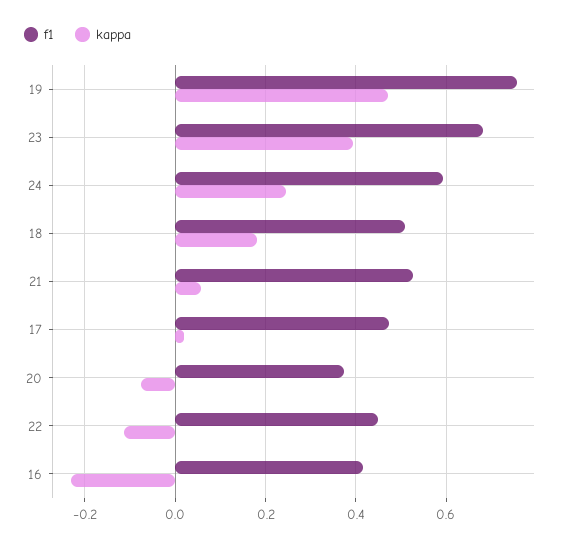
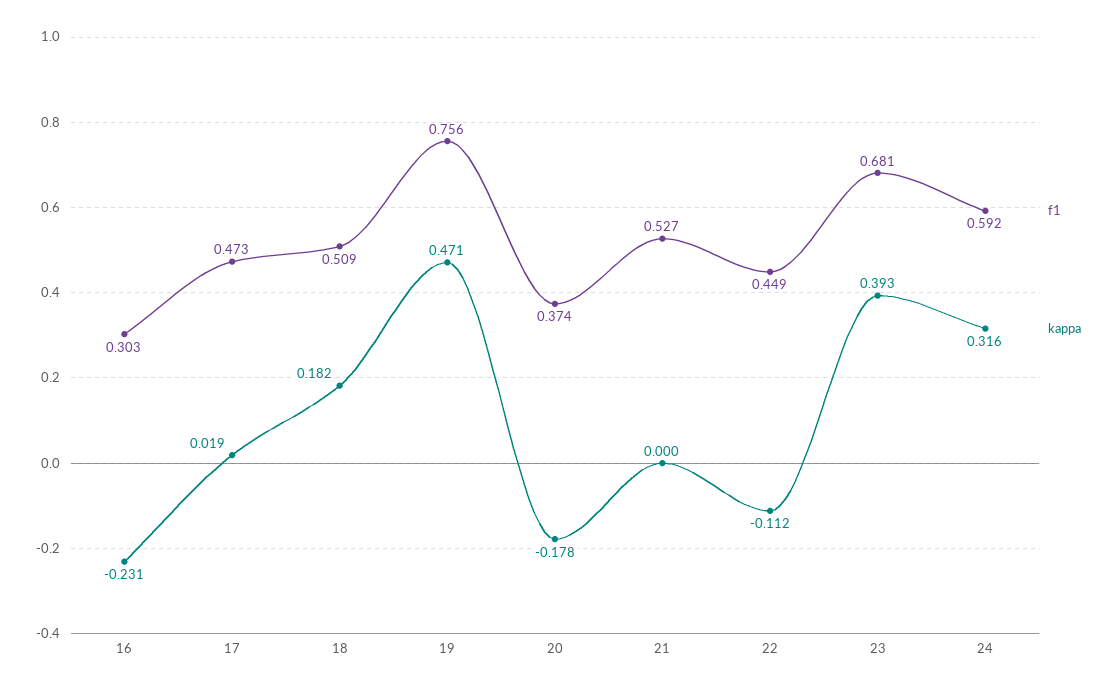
kappa, 24: 0.24 -> 0.316
kappa, 21: 0.06 -> 0
kappa, 20: -0.08 -> -0.178
f1, 16: 0.42 -> 0.303

